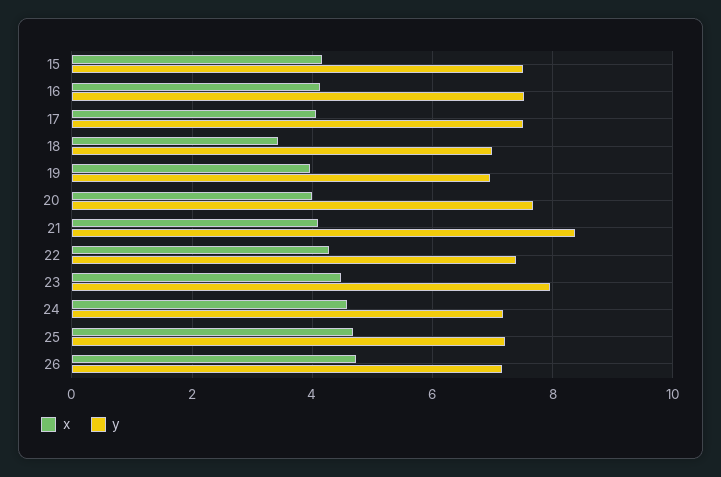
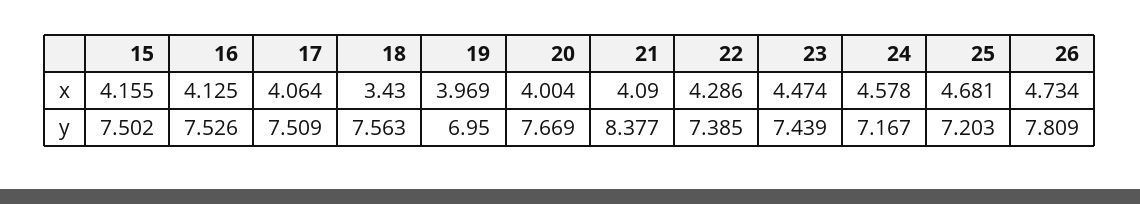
y, 18: 7 -> 7.563
y, 23: 8 -> 7.439
y, 26: 7.2 -> 7.809

